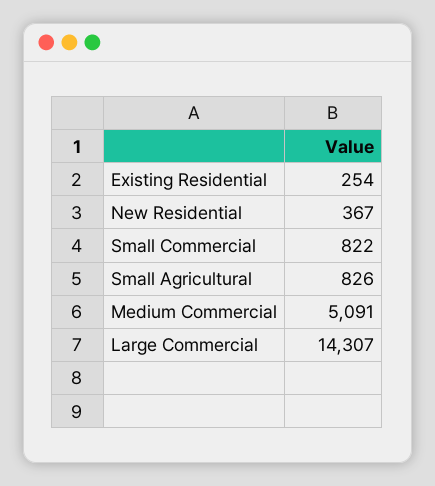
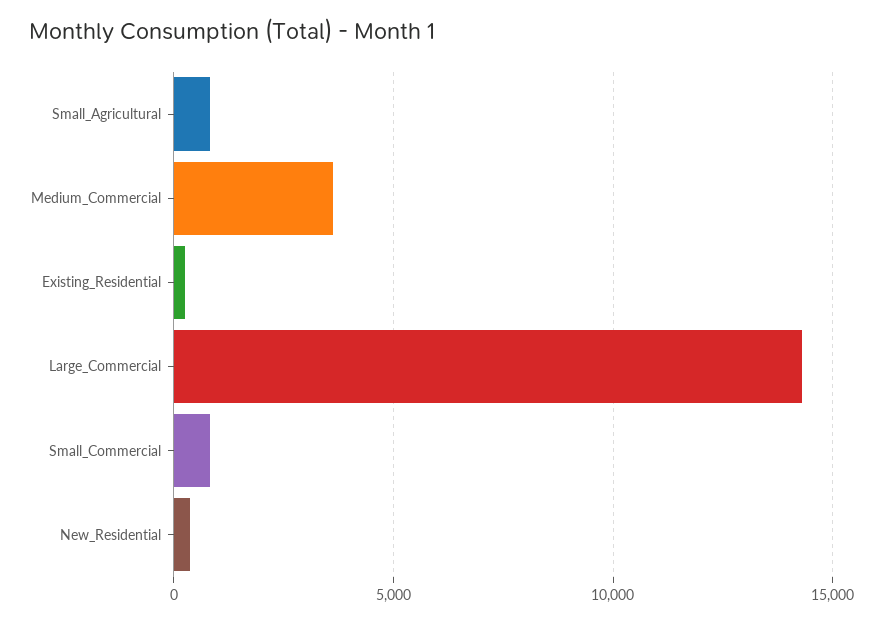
Medium Commercial: 5091 -> 3500

